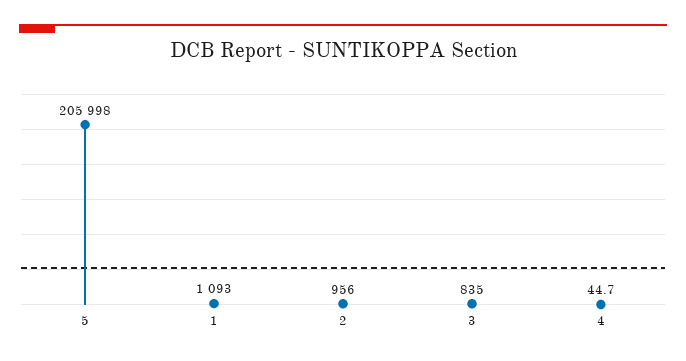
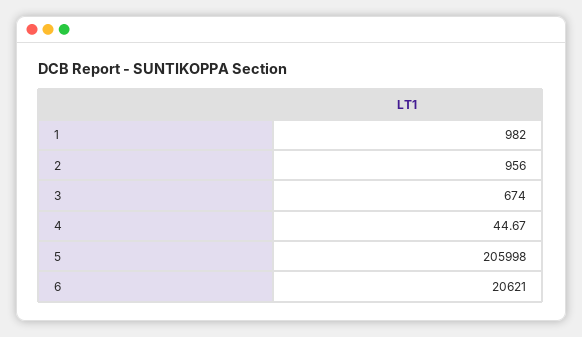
1: 1093 -> 982
3: 835 -> 674
6: none -> 20621

